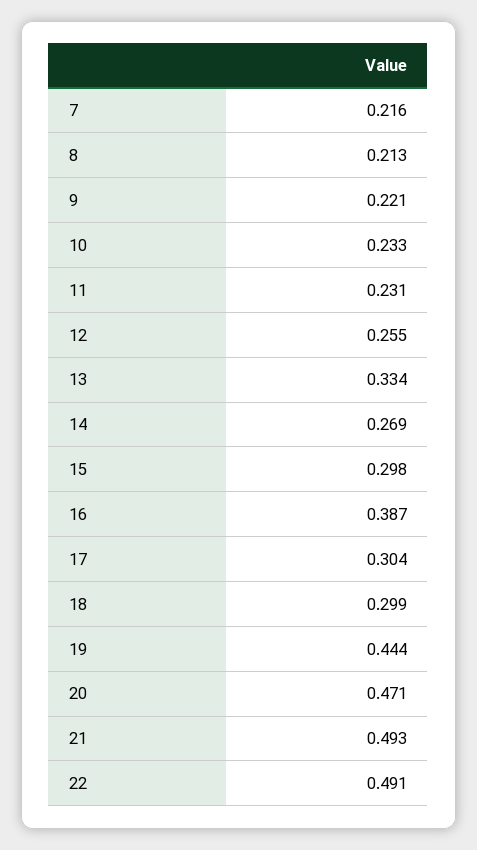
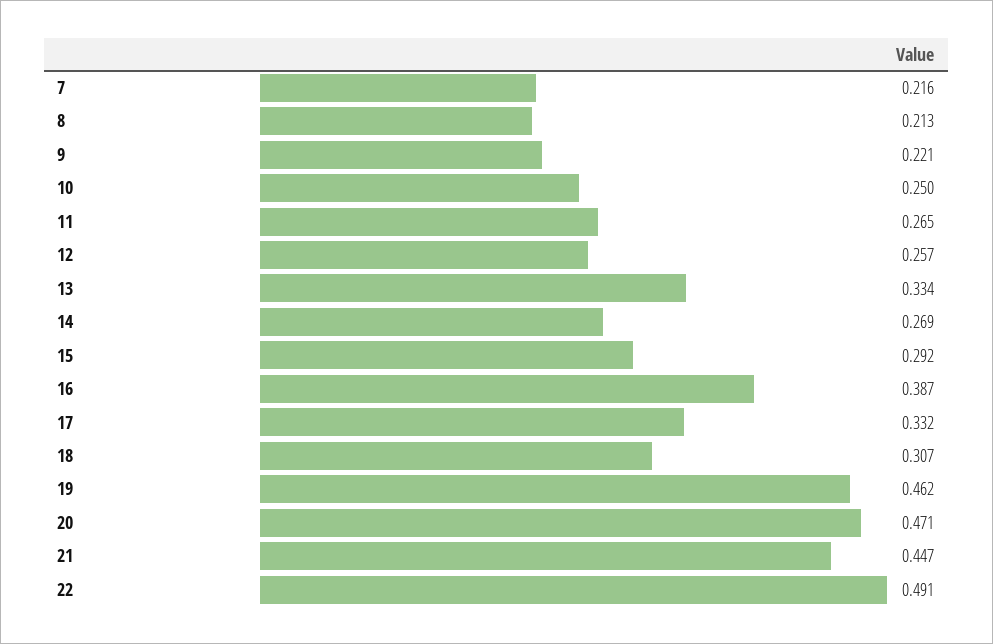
10: 0.233 -> 0.25
11: 0.231 -> 0.265
12: 0.255 -> 0.257
15: 0.298 -> 0.292
17: 0.304 -> 0.332
18: 0.299 -> 0.307
19: 0.444 -> 0.462
21: 0.493 -> 0.447

